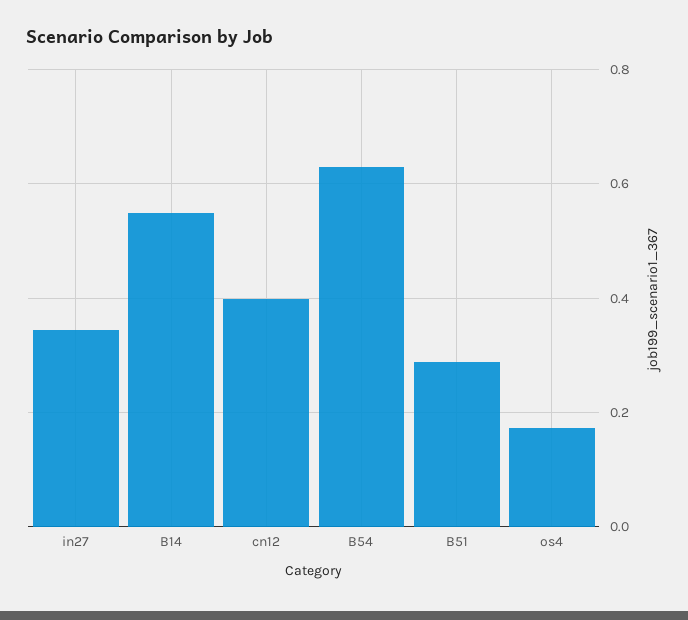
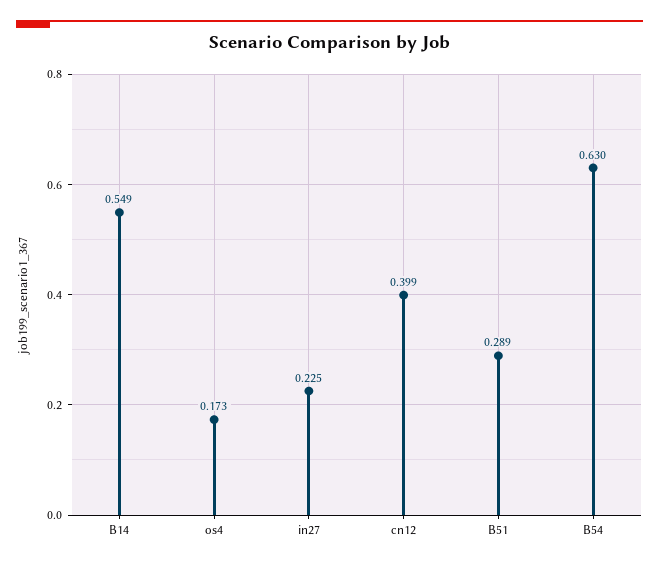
in27: 0.34 -> 0.225

